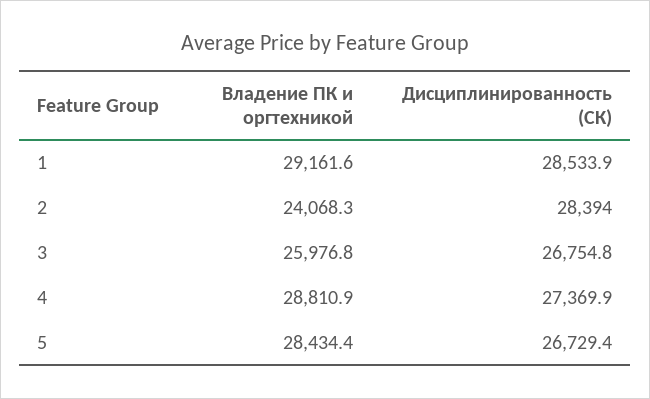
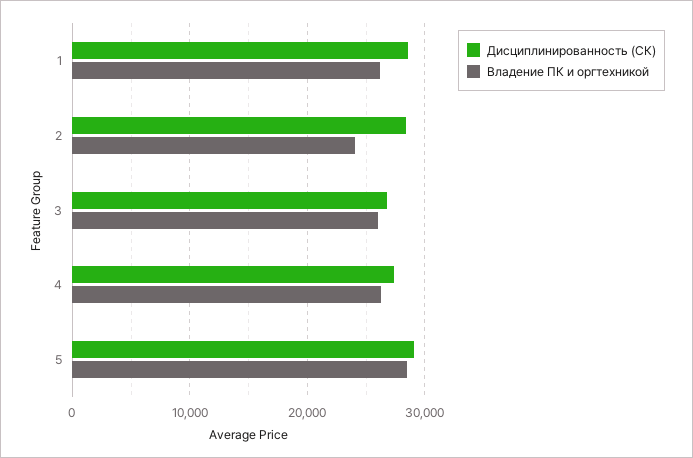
Владение ПК и оргтехникой, 1: 29161.6 -> 26000
Владение ПК и оргтехникой, 4: 28810.9 -> 26000
Дисциплинированность (СК), 5: 26729.4 -> 29000

